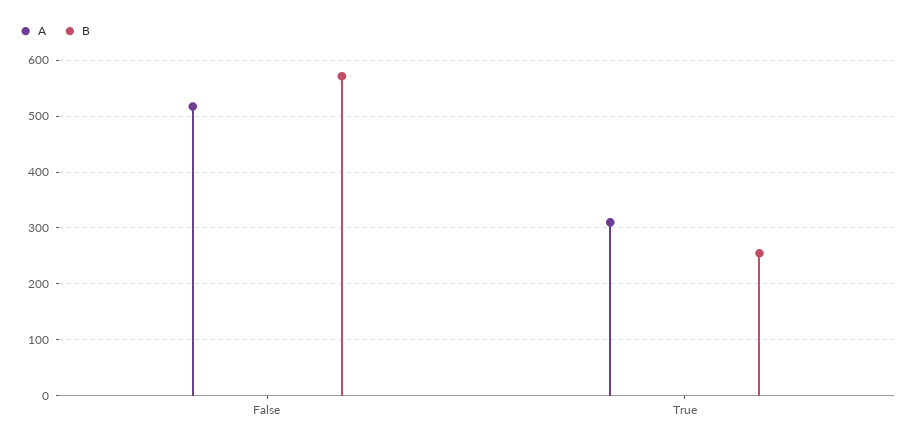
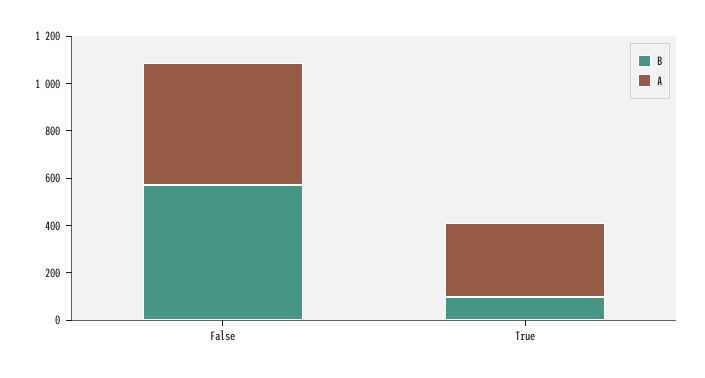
B, True: 260 -> 100

